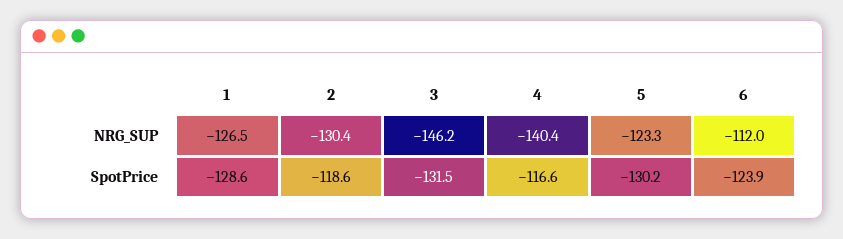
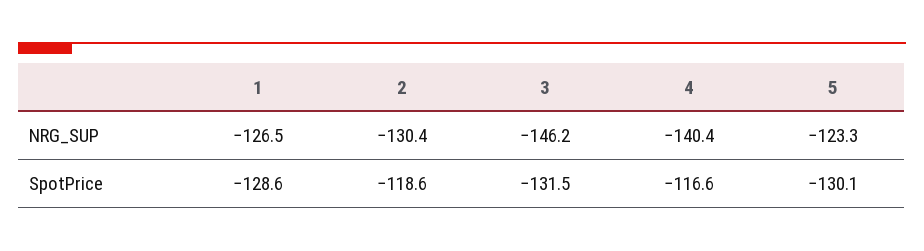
6, NRG_SUP: -112 -> none
5, SpotPrice: -130.2 -> -130.1
6, SpotPrice: -123.9 -> none

